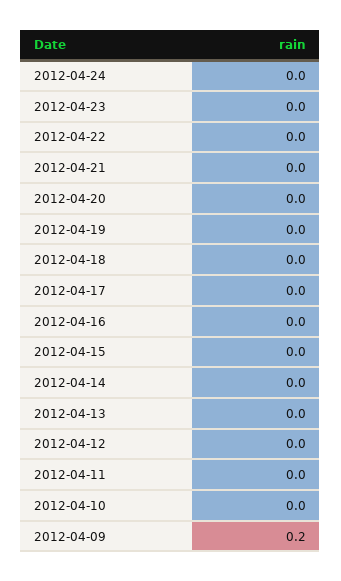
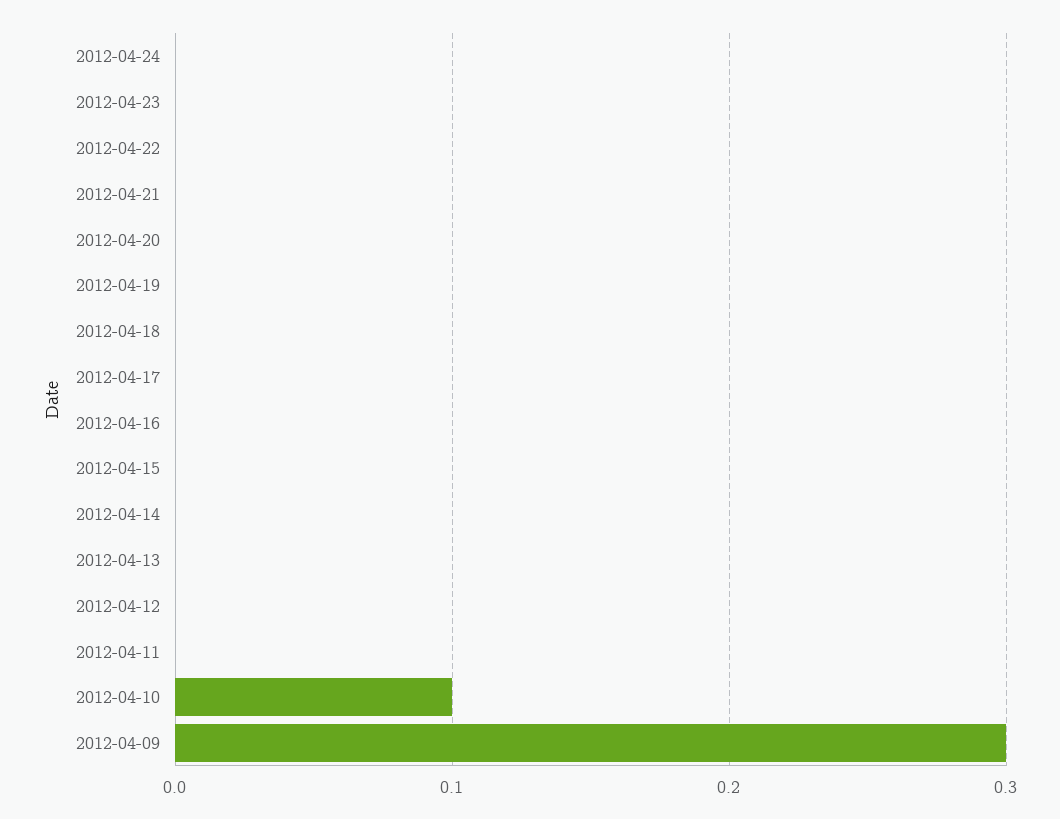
2012-04-10: 0 -> 0.1
2012-04-09: 0.2 -> 0.3

